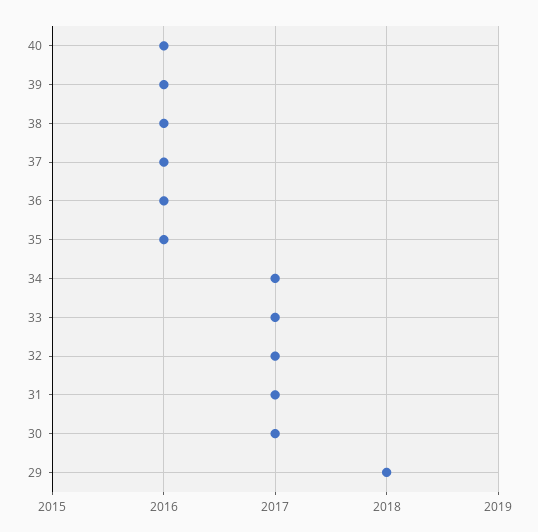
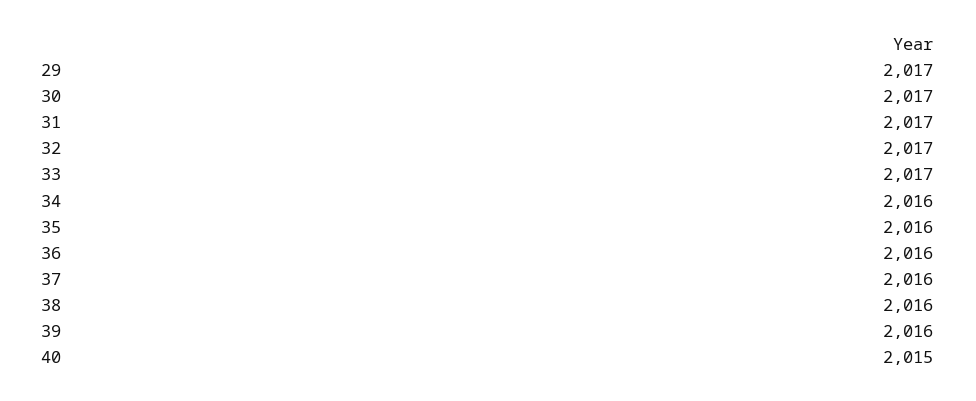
40: 2016 -> 2015
34: 2017 -> 2016
29: 2018 -> 2017

